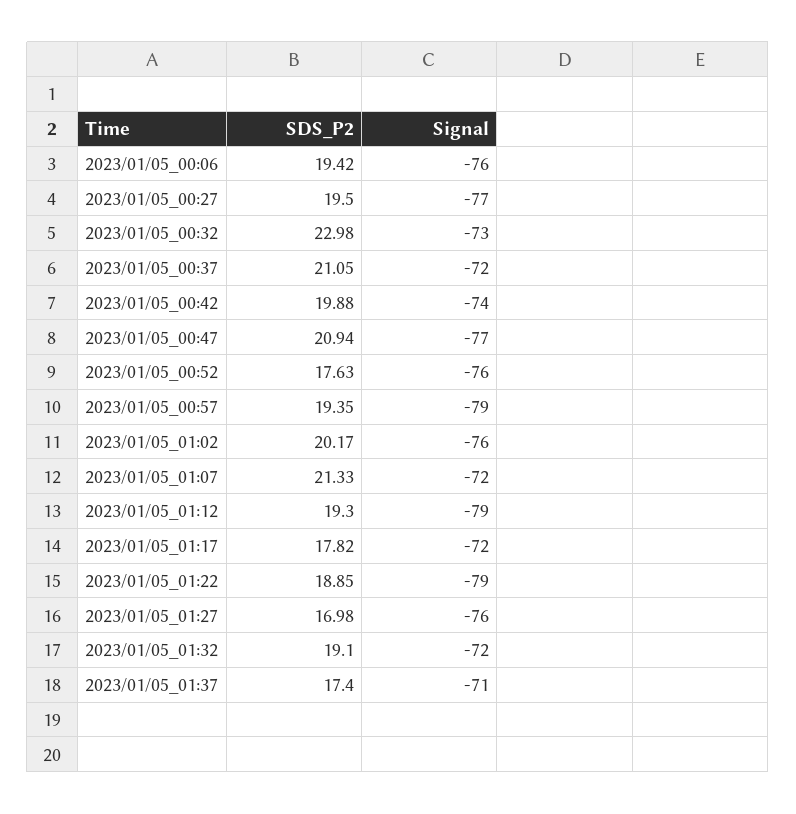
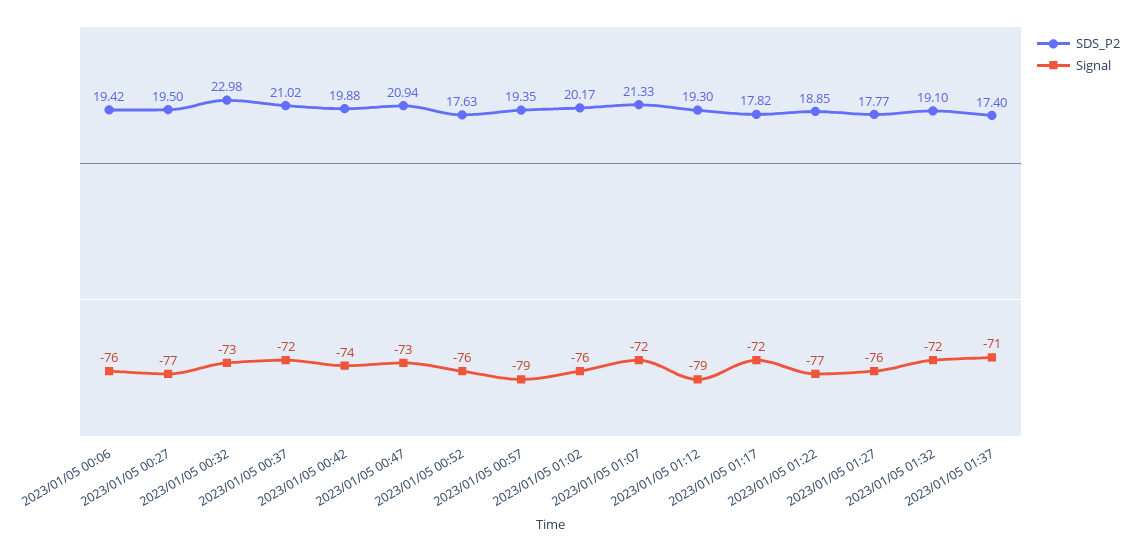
SDS_P2, 2023/01/05_00:37: 21.05 -> 21.02
Signal, 2023/01/05_00:47: -77 -> -73
Signal, 2023/01/05_01:22: -79 -> -77
SDS_P2, 2023/01/05_01:27: 16.98 -> 17.77

